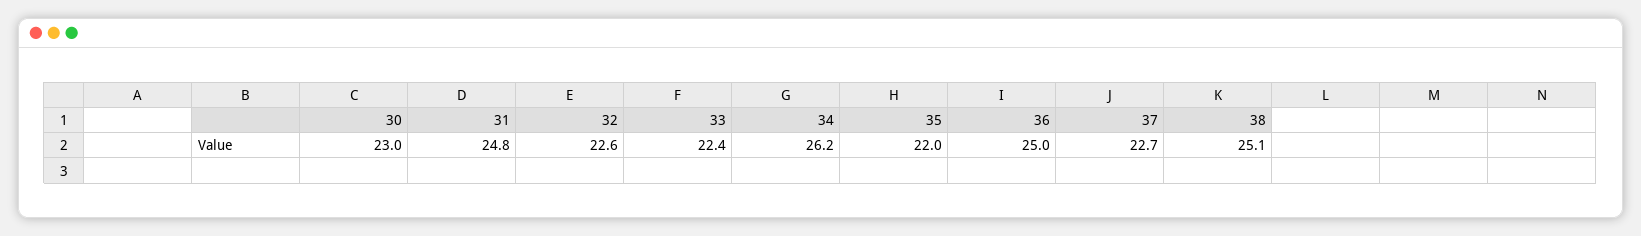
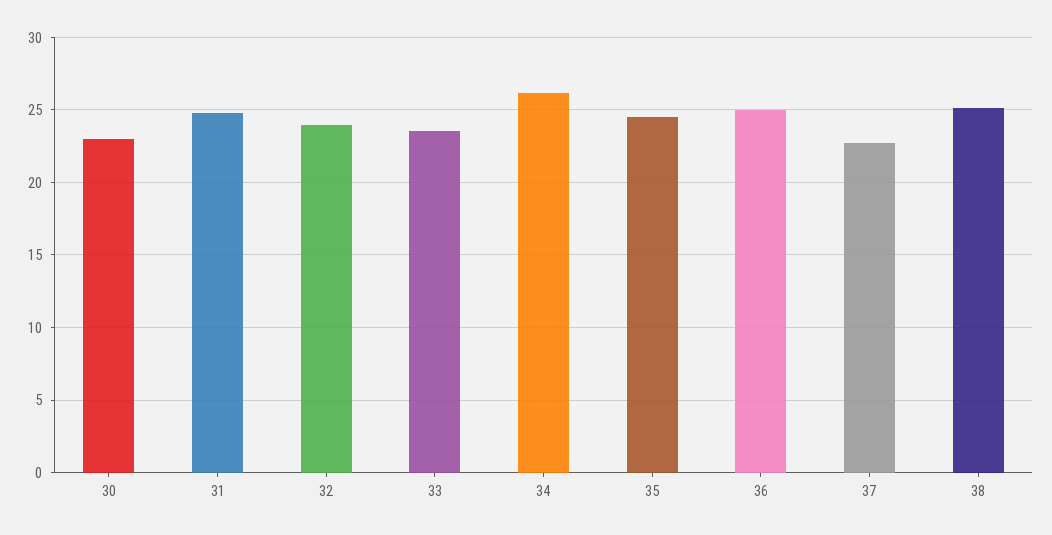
32: 22.6 -> 24
33: 22.4 -> 23.5
35: 22 -> 24.5

